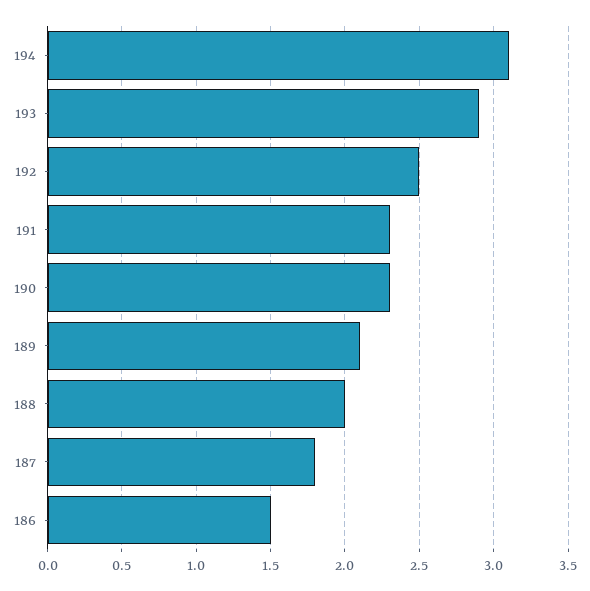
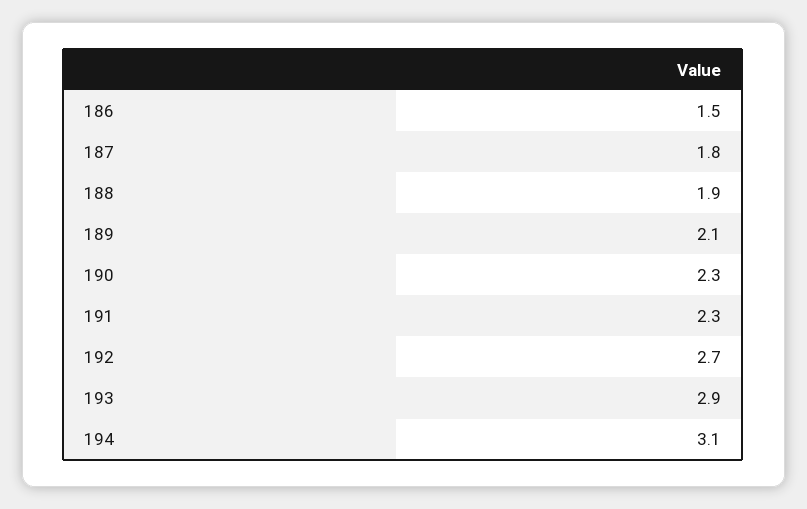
192: 2.5 -> 2.7
188: 2 -> 1.9

